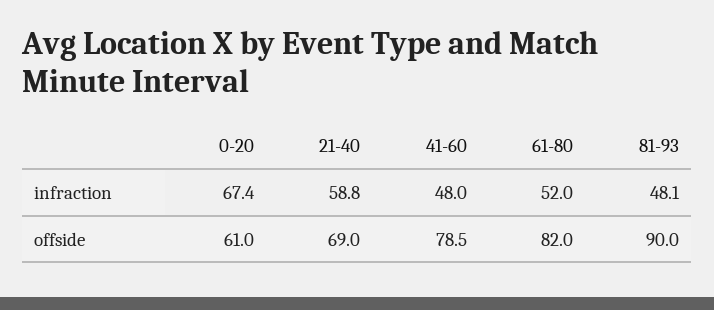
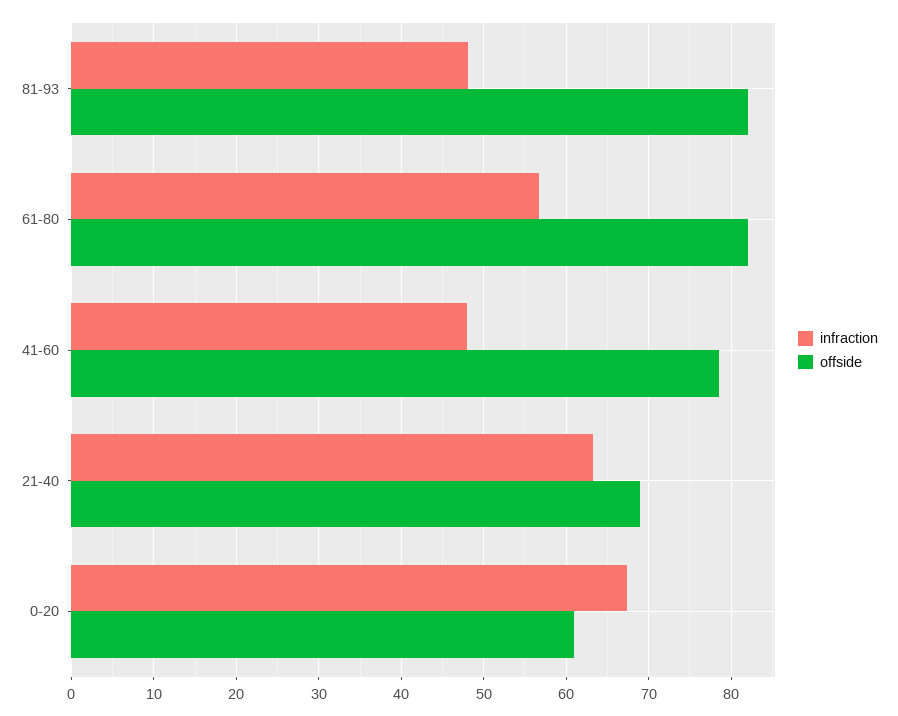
infraction, 21-40: 58.8 -> 63
infraction, 61-80: 52 -> 57
offside, 81-93: 90 -> 82

